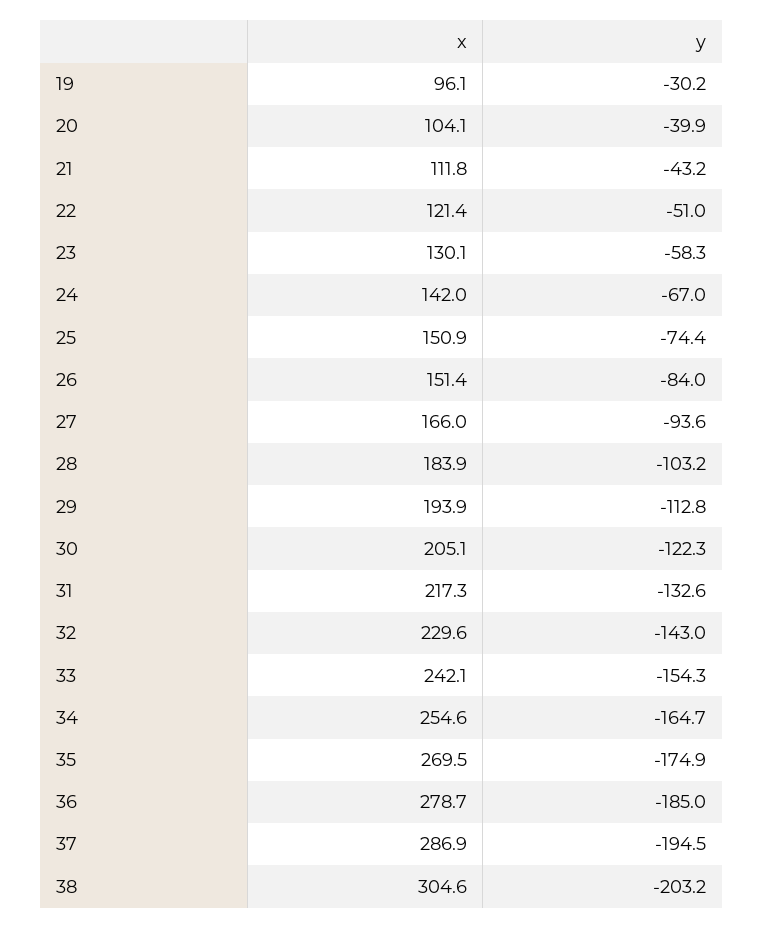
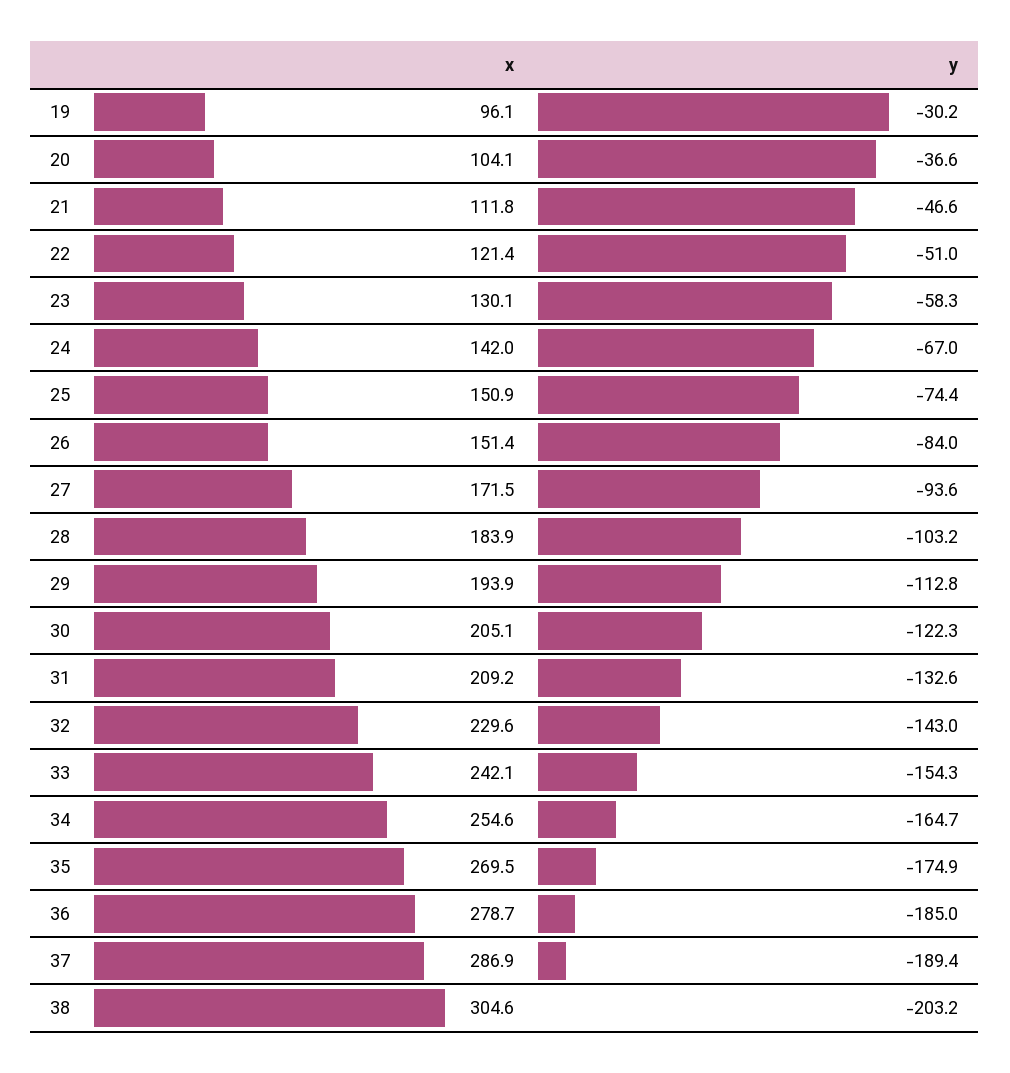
y, 20: -39.9 -> -36.6
y, 21: -43.2 -> -46.6
x, 27: 166 -> 171.5
x, 31: 217.3 -> 209.2
y, 37: -194.5 -> -189.4

